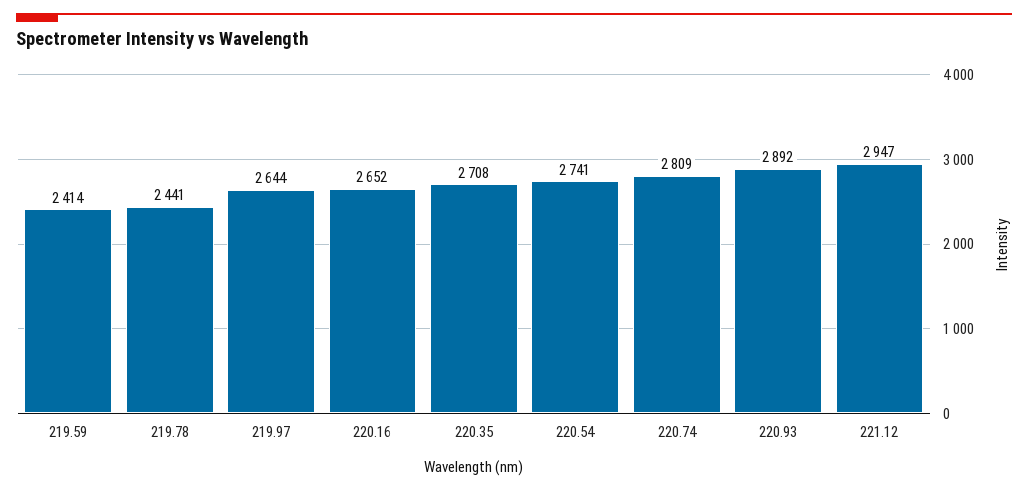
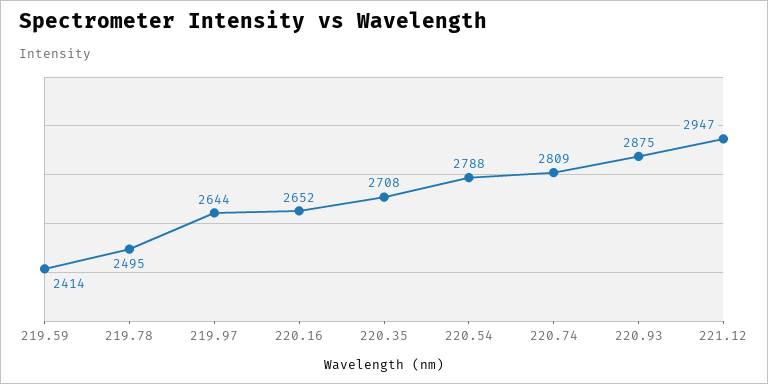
219.78: 2441 -> 2495
220.54: 2741 -> 2788
220.93: 2892 -> 2875

